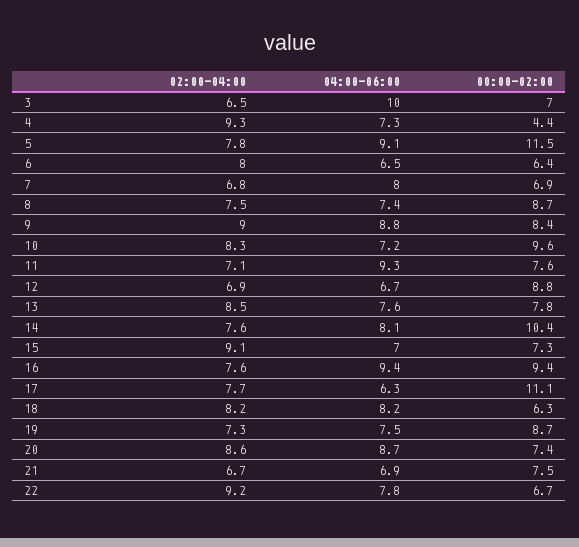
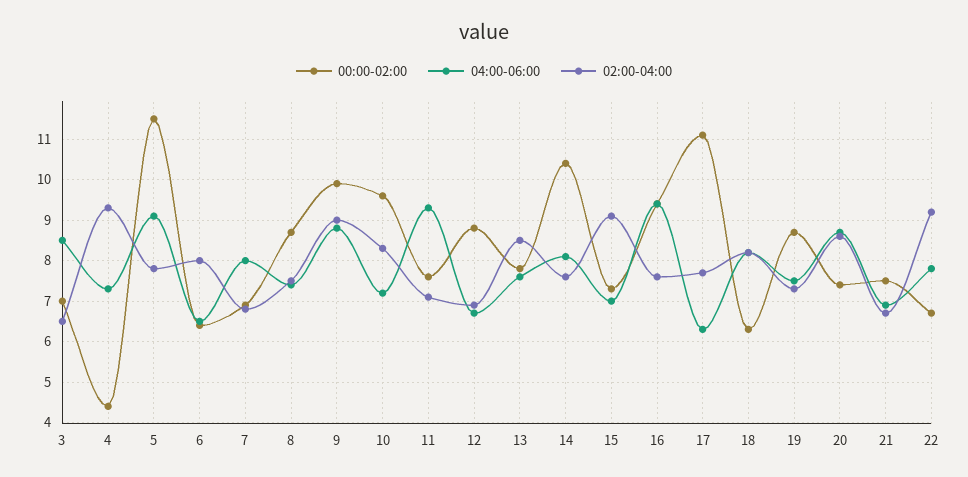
04:00-06:00, 3: 10 -> 8.5
00:00-02:00, 9: 8.4 -> 10

